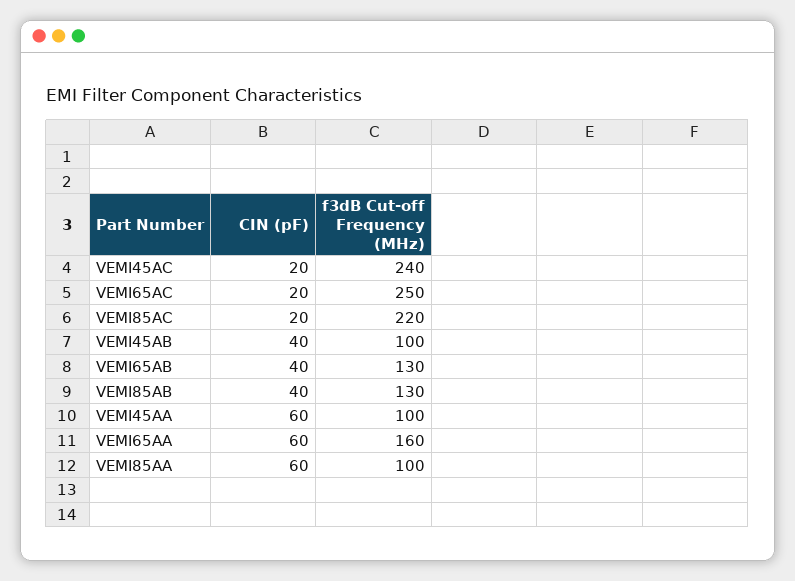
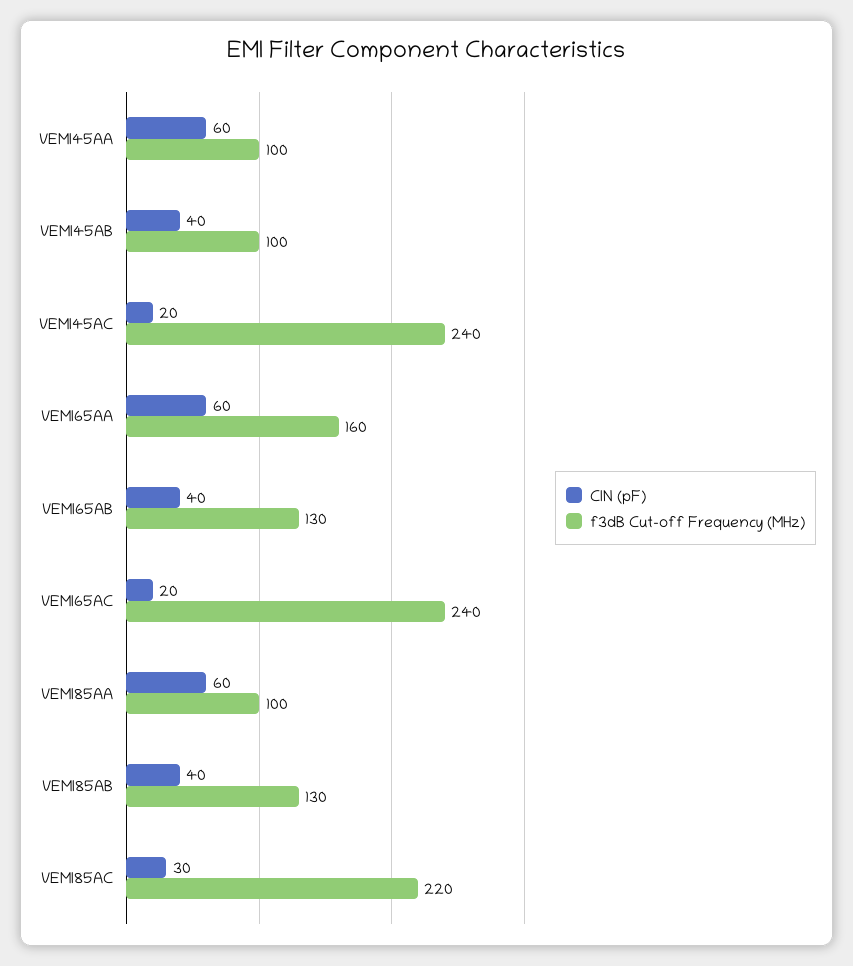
f3dB Cut-off Frequency (MHz), VEMI65AC: 250 -> 240
CIN (pF), VEMI85AC: 20 -> 30

